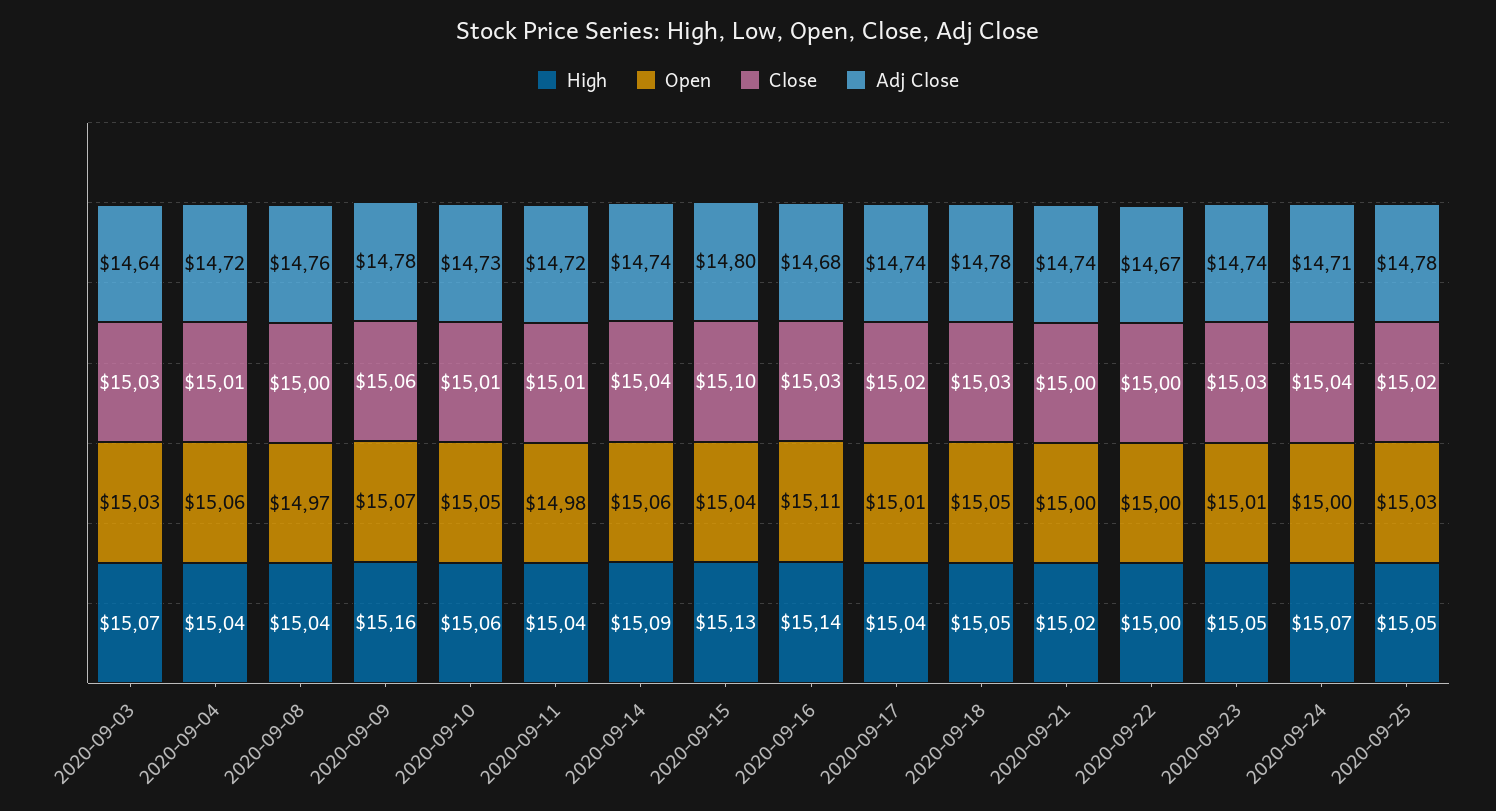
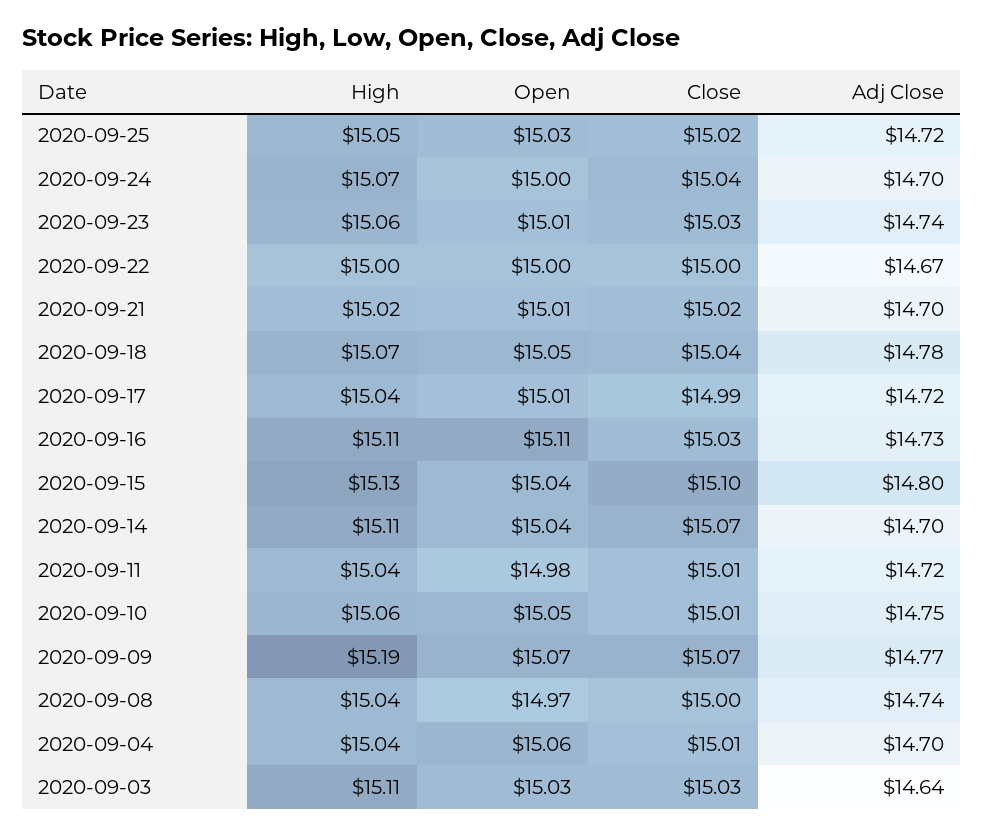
High, 2020-09-03: 15.07 -> 15.11
Adj Close, 2020-09-04: 14.72 -> 14.7
Adj Close, 2020-09-08: 14.76 -> 14.74
High, 2020-09-09: 15.16 -> 15.19
Close, 2020-09-09: 15.06 -> 15.07
Adj Close, 2020-09-09: 14.78 -> 14.77
Adj Close, 2020-09-10: 14.73 -> 14.75
High, 2020-09-14: 15.09 -> 15.11
Open, 2020-09-14: 15.06 -> 15.04
Close, 2020-09-14: 15.04 -> 15.07
Adj Close, 2020-09-14: 14.74 -> 14.7
High, 2020-09-16: 15.14 -> 15.11
Adj Close, 2020-09-16: 14.68 -> 14.73
Close, 2020-09-17: 15.02 -> 14.99
Adj Close, 2020-09-17: 14.74 -> 14.72
High, 2020-09-18: 15.05 -> 15.07
Close, 2020-09-18: 15.03 -> 15.04
Open, 2020-09-21: 15 -> 15.01
Close, 2020-09-21: 15 -> 15.02
Adj Close, 2020-09-21: 14.74 -> 14.7
High, 2020-09-23: 15.05 -> 15.06
Adj Close, 2020-09-24: 14.71 -> 14.7
Adj Close, 2020-09-25: 14.78 -> 14.72

